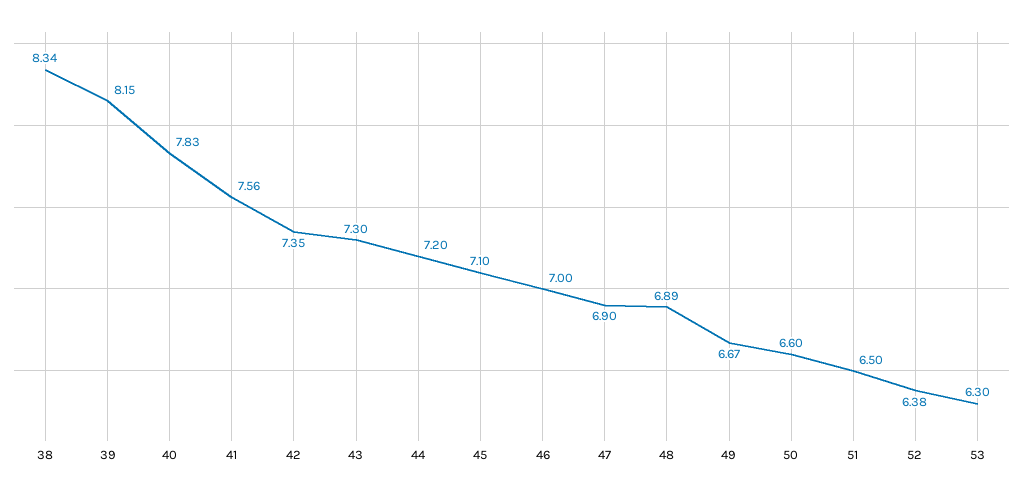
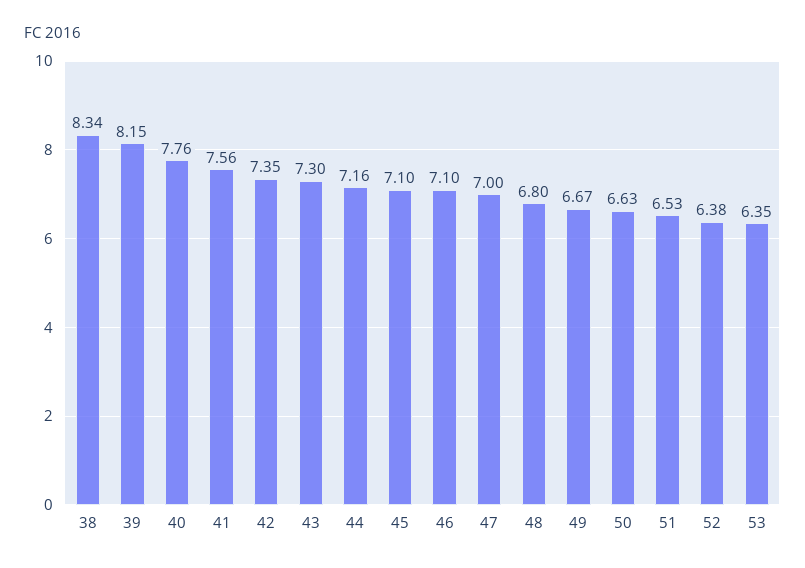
40: 7.83 -> 7.76
44: 7.2 -> 7.16
46: 7 -> 7.1
47: 6.9 -> 7
48: 6.89 -> 6.8
50: 6.6 -> 6.63
51: 6.5 -> 6.53
53: 6.3 -> 6.35

